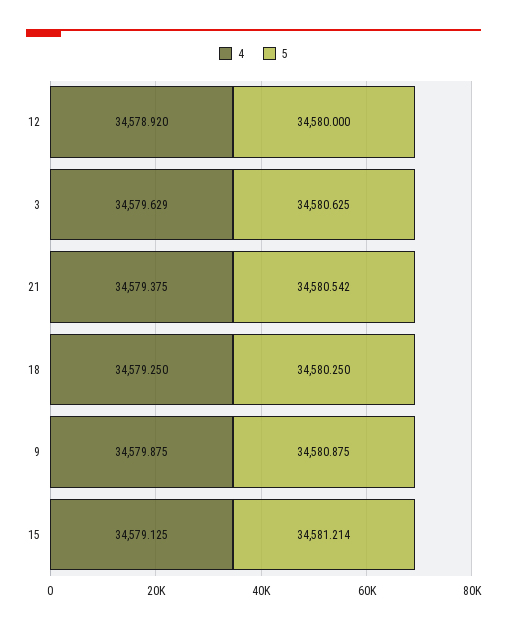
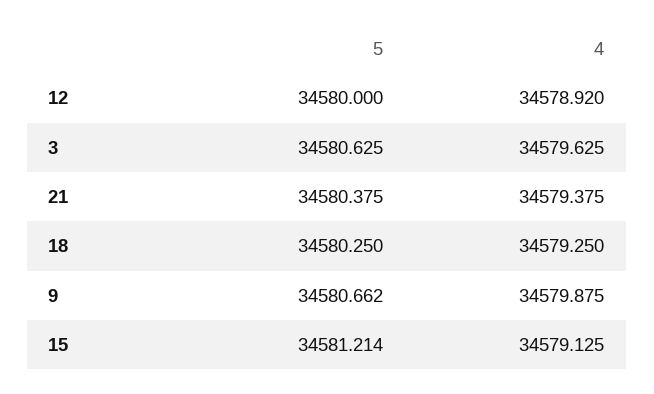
4, 3: 34579.629 -> 34579.625
5, 21: 34580.542 -> 34580.375
5, 9: 34580.875 -> 34580.662

